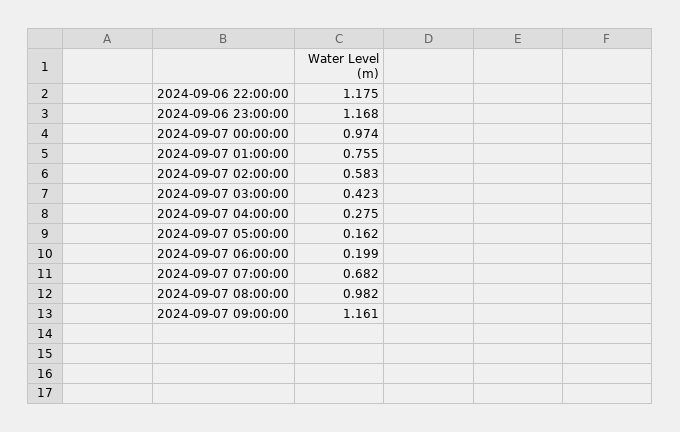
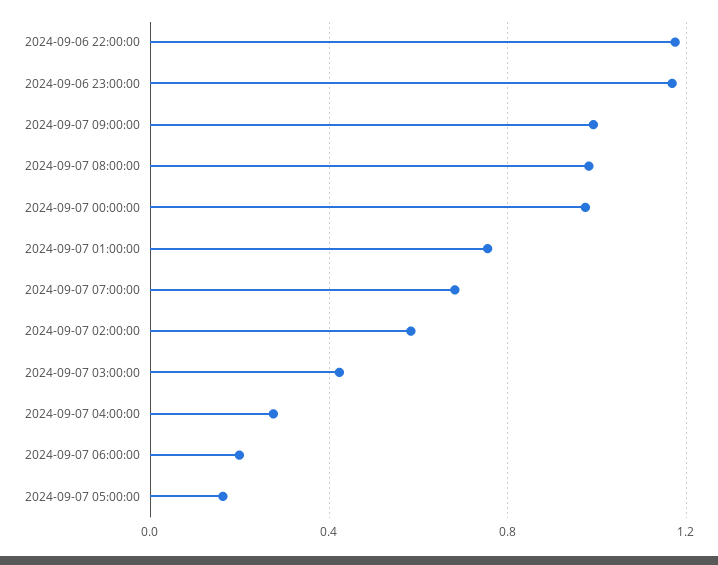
2024-09-07 09:00:00: 1.161 -> 1

